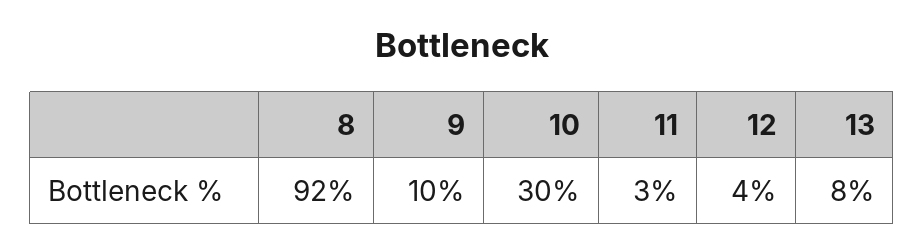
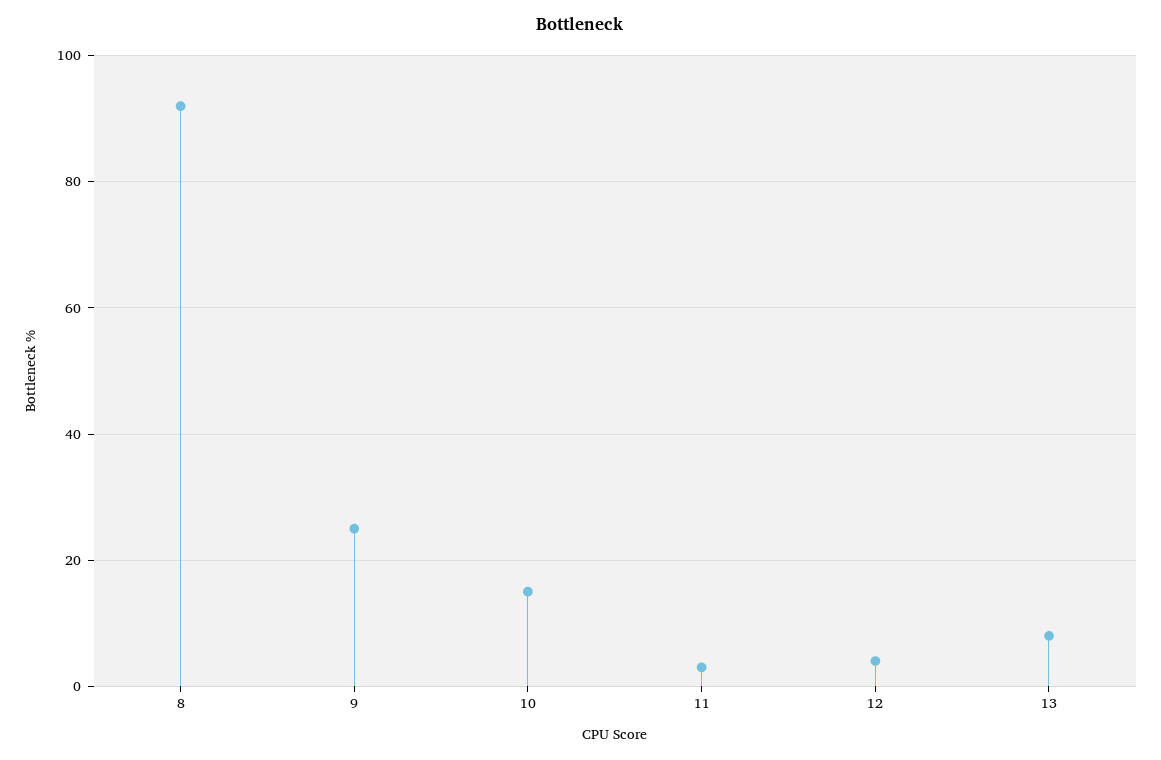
9: 10 -> 25
10: 30 -> 15

